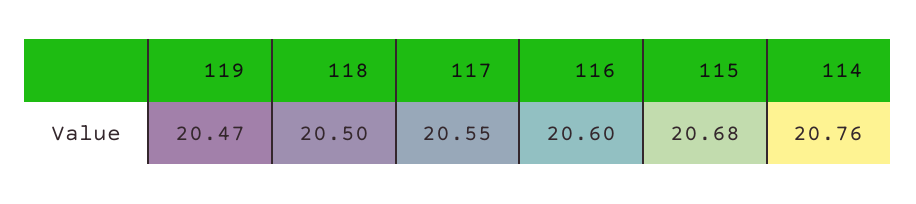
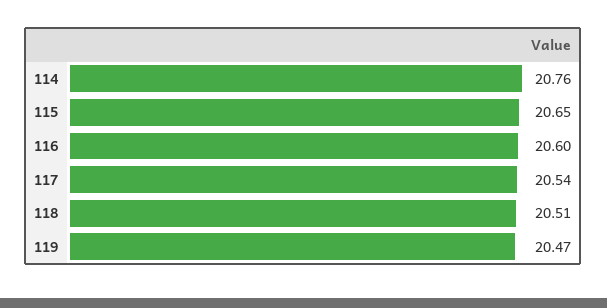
118: 20.5 -> 20.51
117: 20.55 -> 20.54
115: 20.68 -> 20.65

